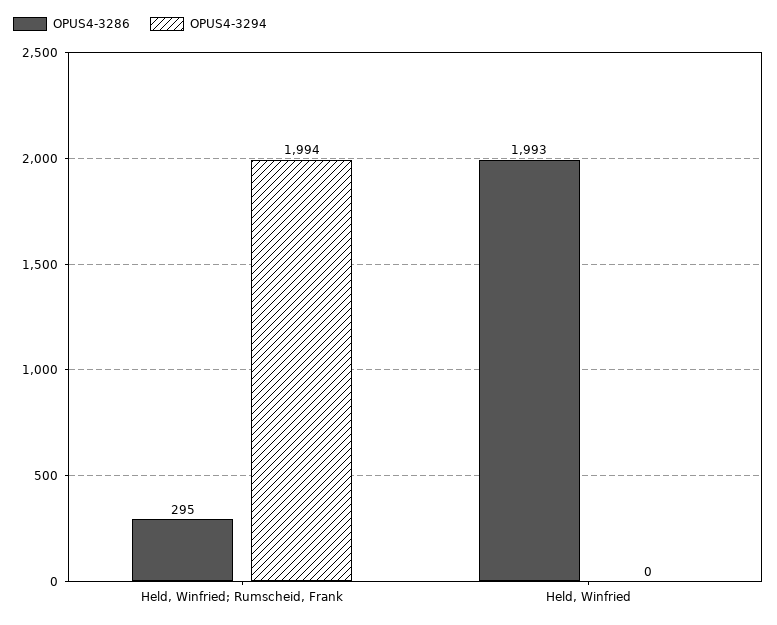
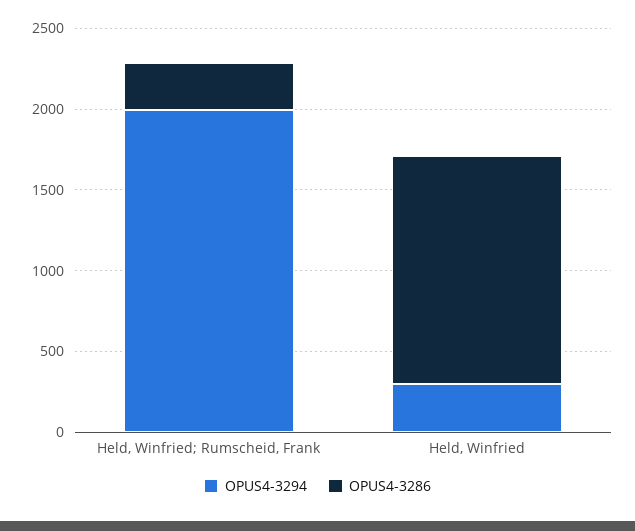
OPUS4-3286, Held, Winfried: 1993 -> 1400
OPUS4-3294, Held, Winfried: 0 -> 300

